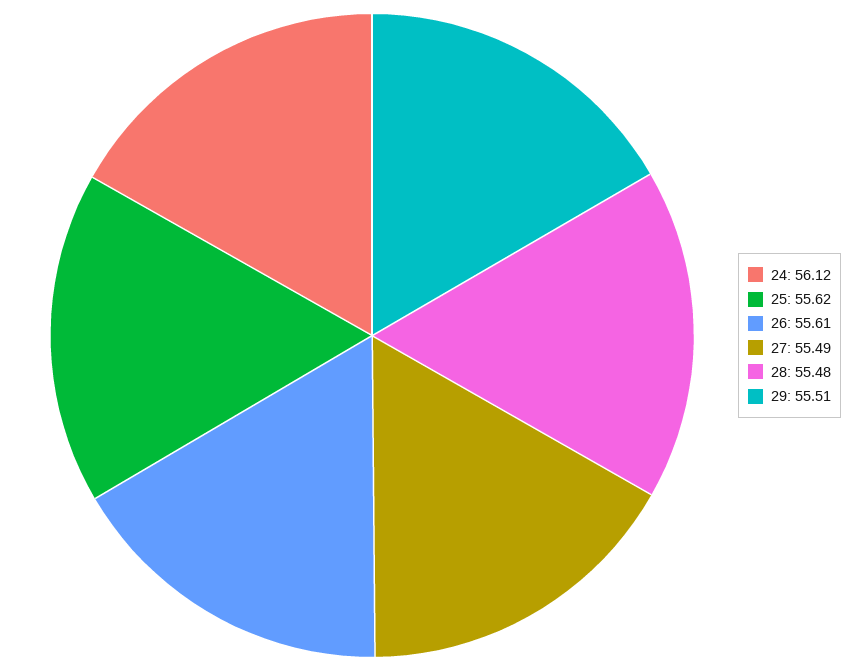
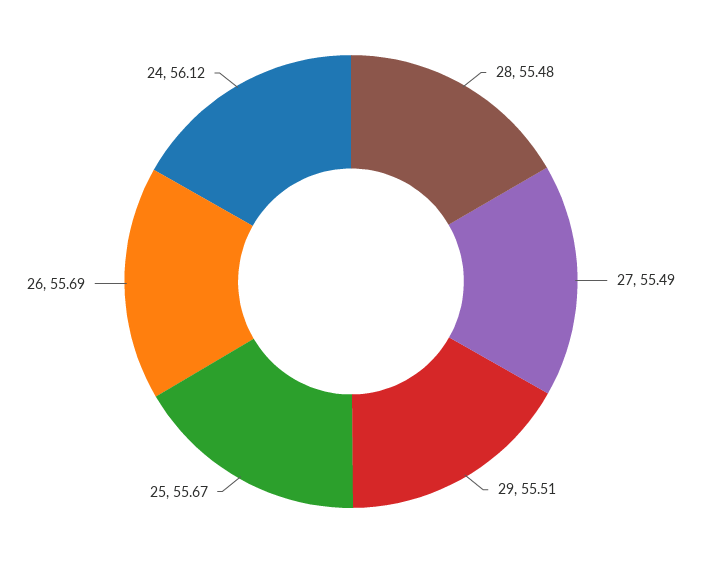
25: 55.62 -> 55.67
26: 55.61 -> 55.69

